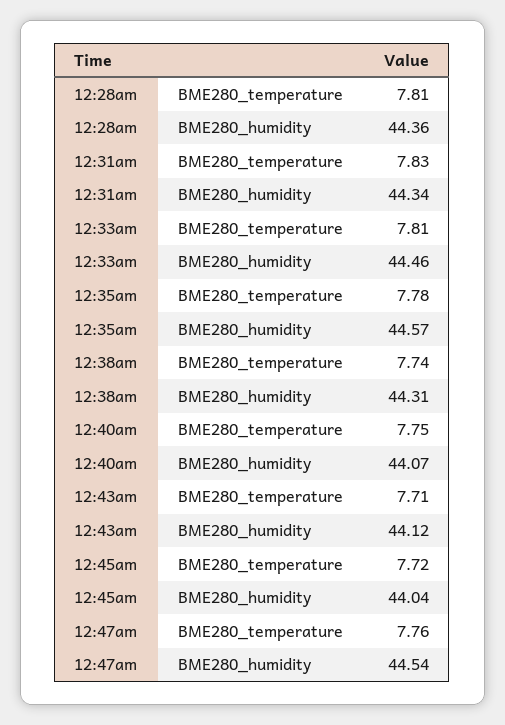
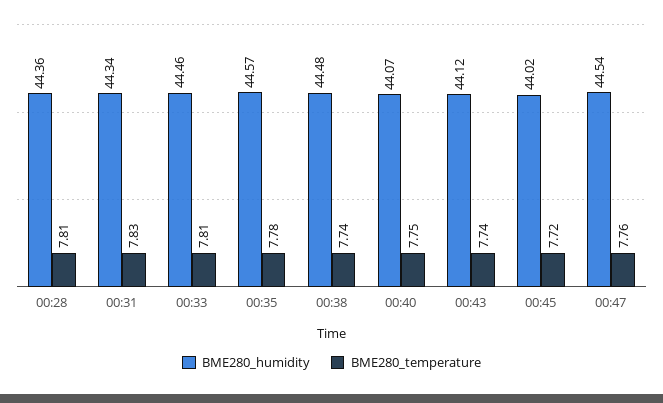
BME280_humidity, 12:38am: 44.31 -> 44.48
BME280_temperature, 12:43am: 7.71 -> 7.74
BME280_humidity, 12:45am: 44.04 -> 44.02

